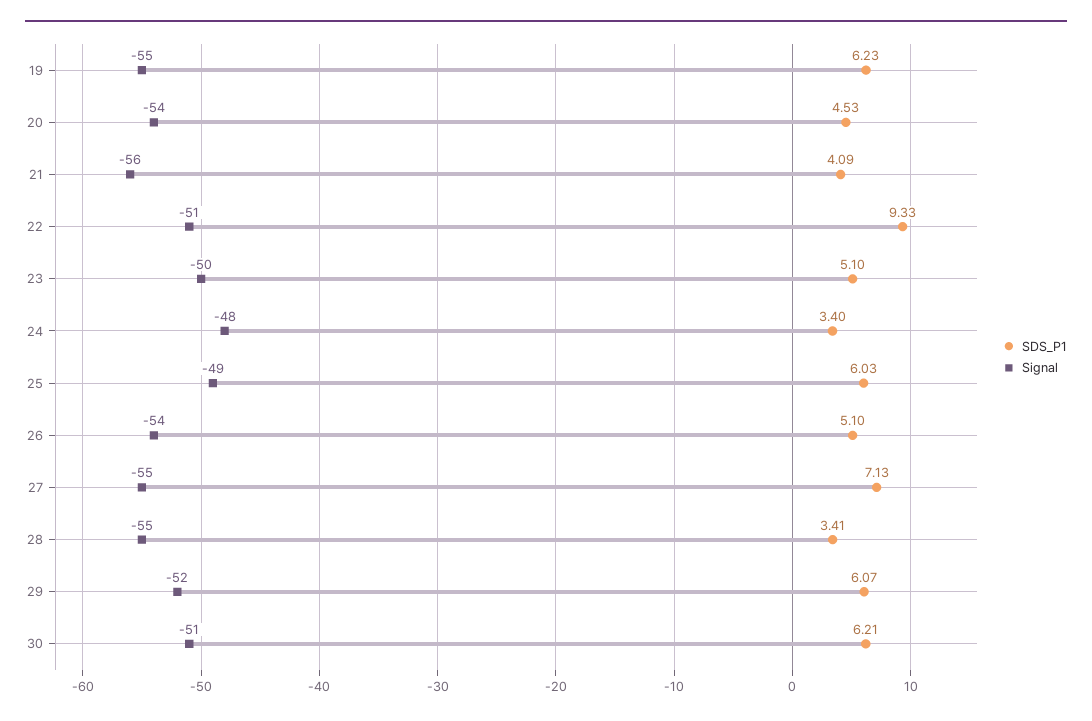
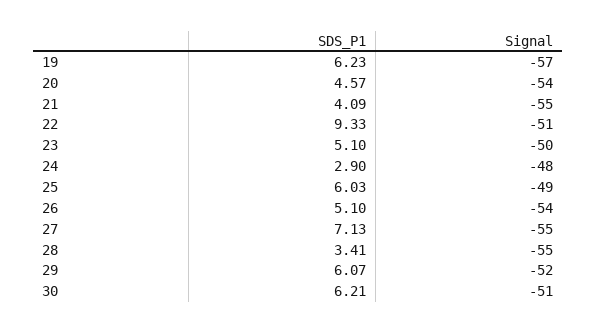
Signal, 19: -55 -> -57
SDS_P1, 20: 4.53 -> 4.57
Signal, 21: -56 -> -55
SDS_P1, 24: 3.4 -> 2.9

